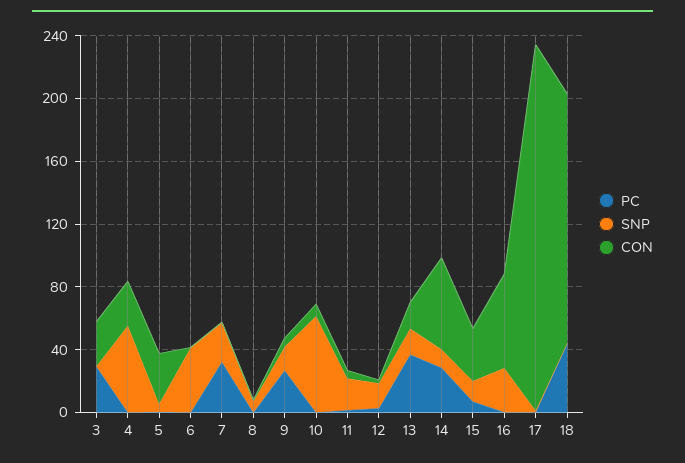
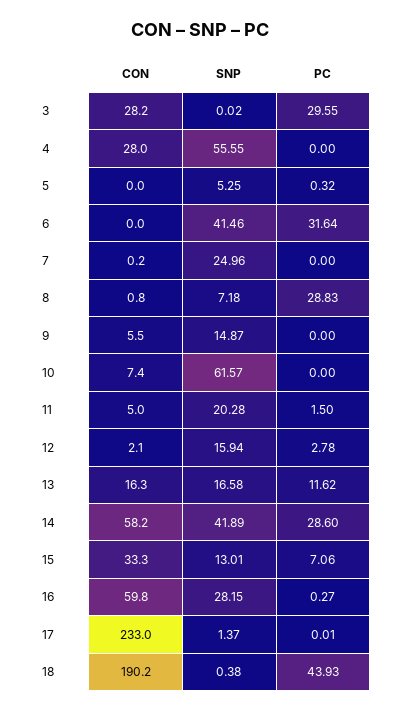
CON, 5: 30 -> 0
PC, 6: 0 -> 31.64
PC, 7: 30 -> 0
PC, 8: 0 -> 28.83
PC, 9: 30 -> 0
PC, 13: 40 -> 11.62
SNP, 14: 10 -> 41.89
CON, 18: 160 -> 190.2

